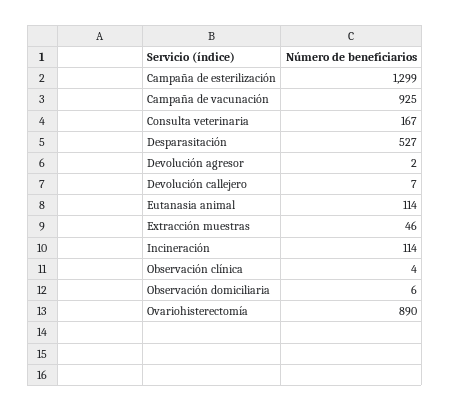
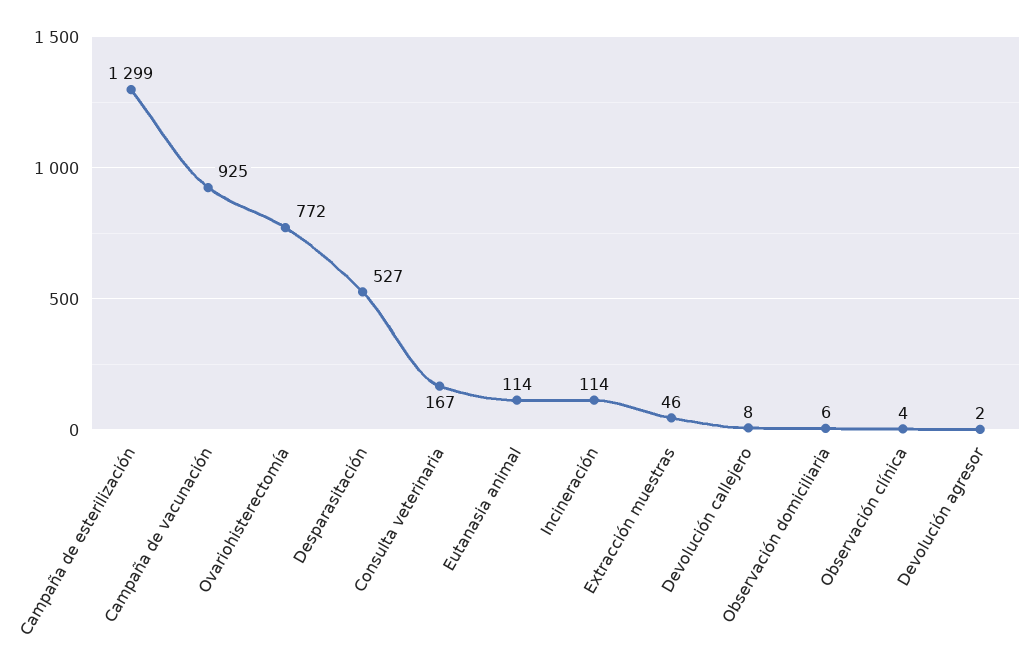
Devolución callejero: 7 -> 8
Ovariohisterectomía: 890 -> 772

